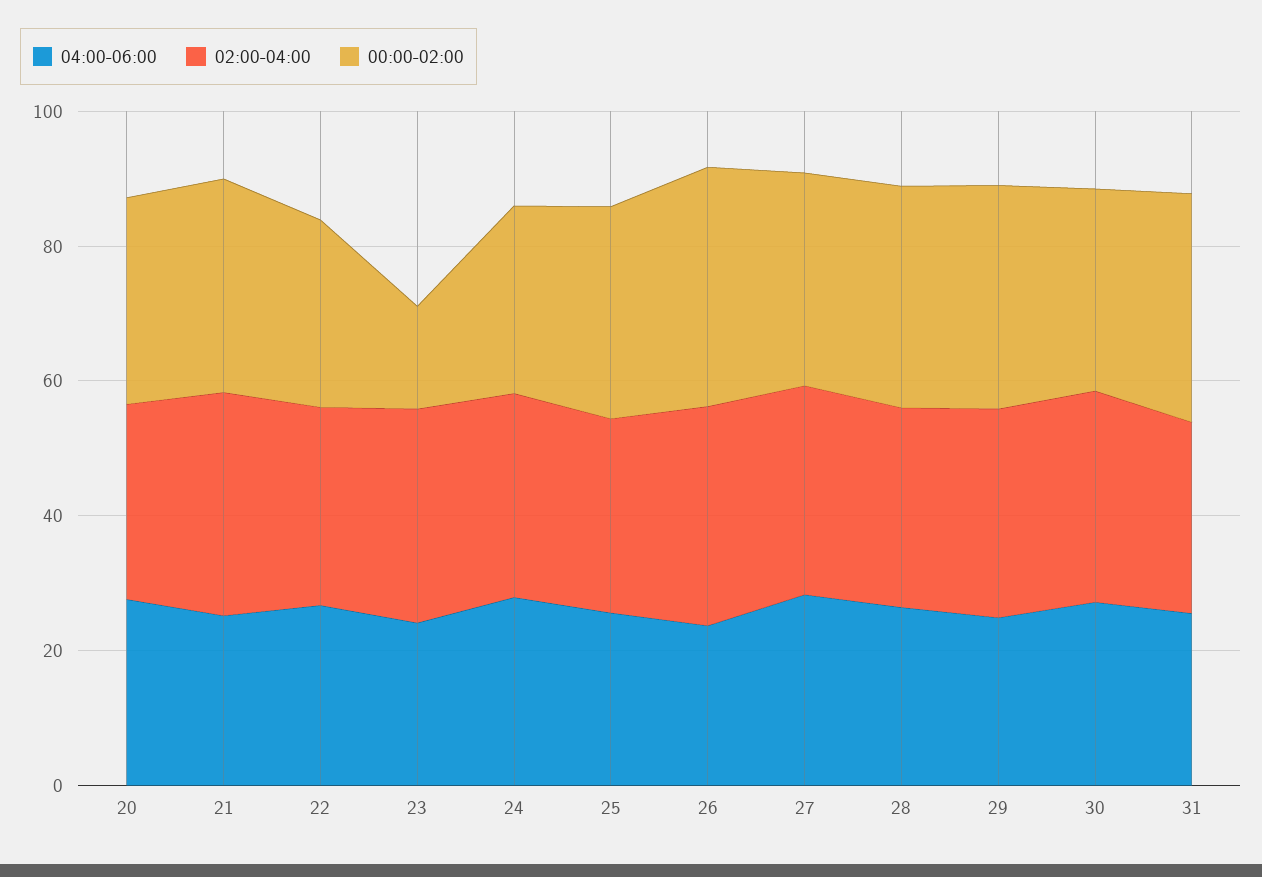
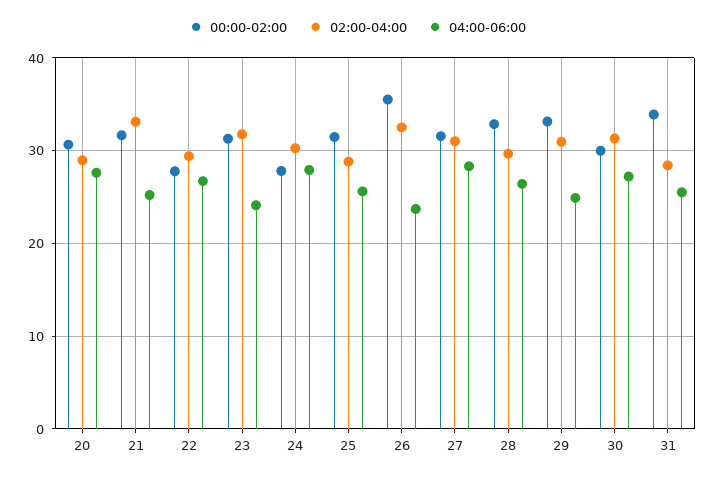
00:00-02:00, 23: 15 -> 31

